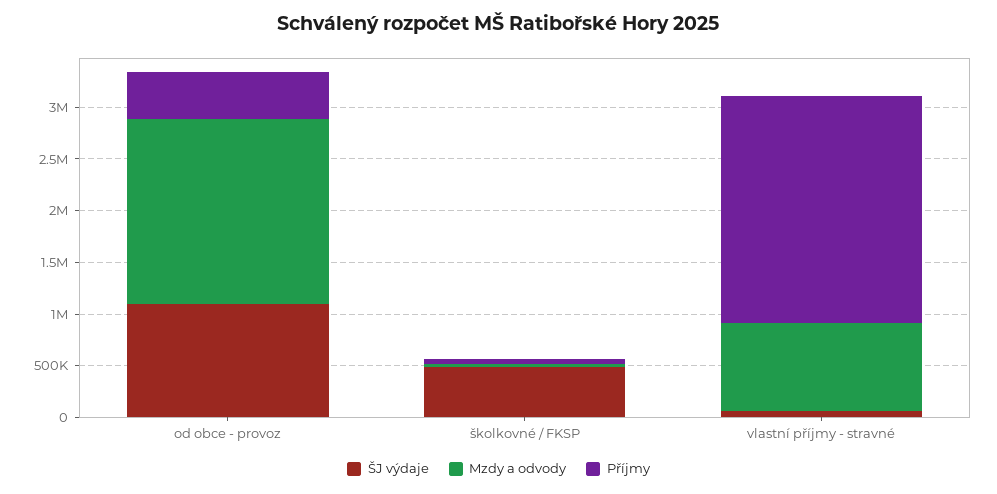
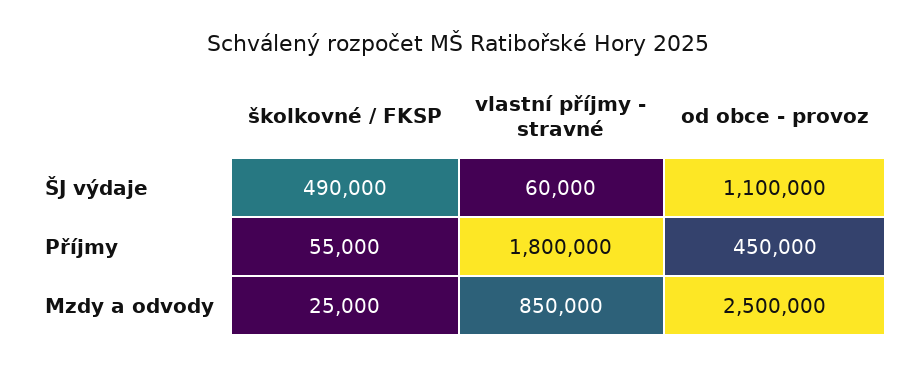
Mzdy a odvody, od obce - provoz: 1800000 -> 2500000
Příjmy, vlastní příjmy - stravné: 2200000 -> 1800000

